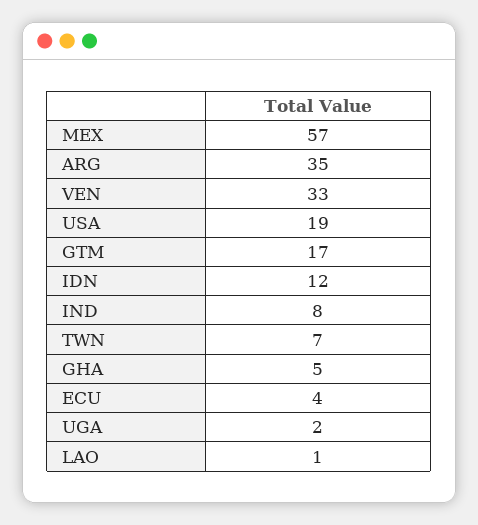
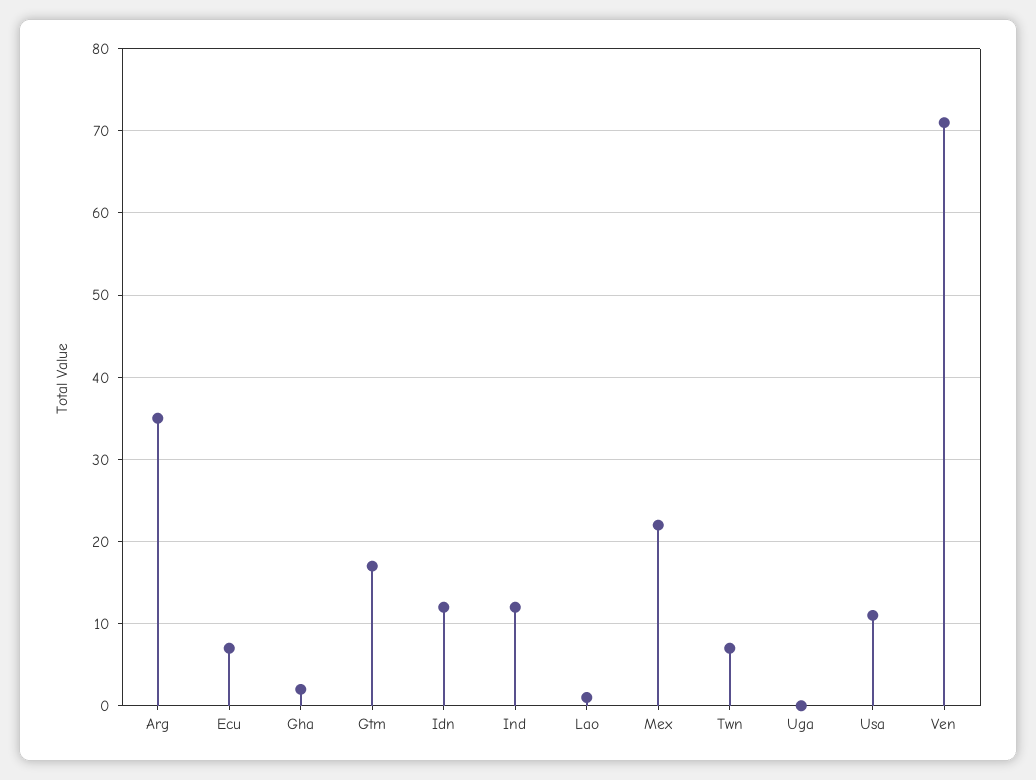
MEX: 57 -> 22
VEN: 33 -> 71
USA: 19 -> 11
IND: 8 -> 12
GHA: 5 -> 2
ECU: 4 -> 7
UGA: 2 -> 0

